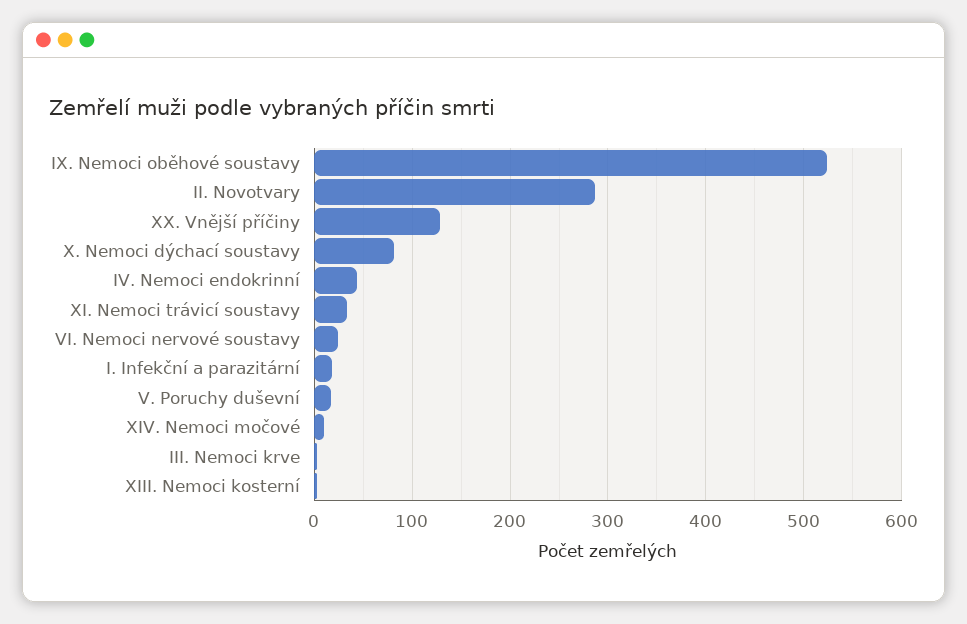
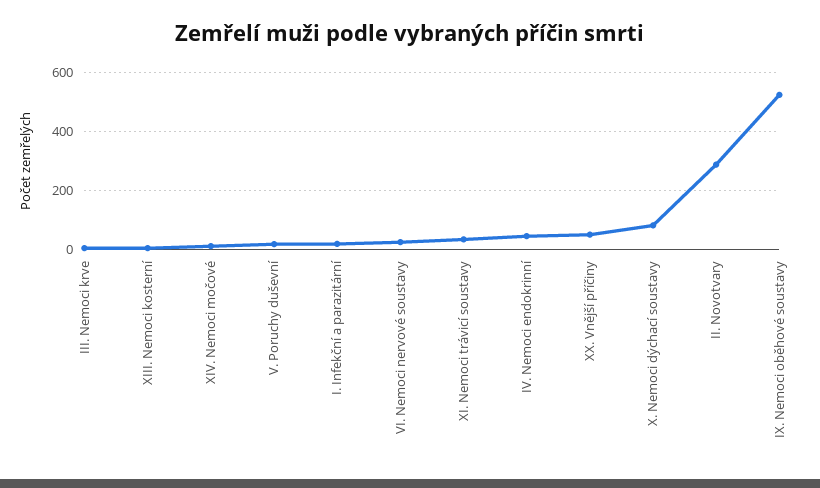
XX. Vnější příčiny: 130 -> 50

